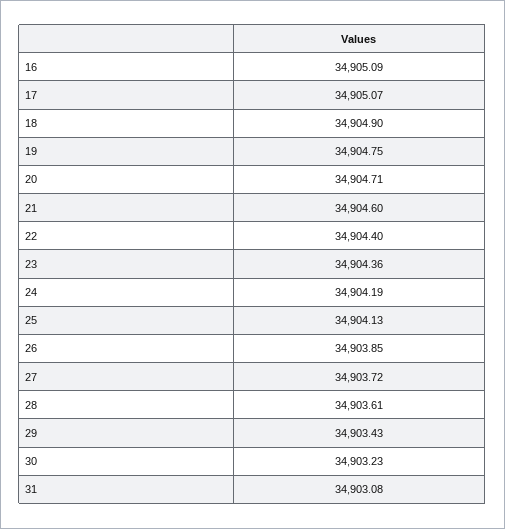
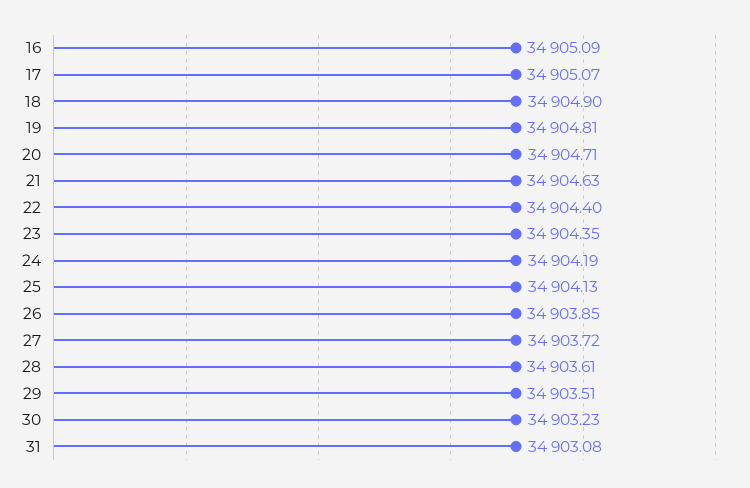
19: 34904.75 -> 34904.81
21: 34904.6 -> 34904.63
23: 34904.36 -> 34904.35
29: 34903.43 -> 34903.51

